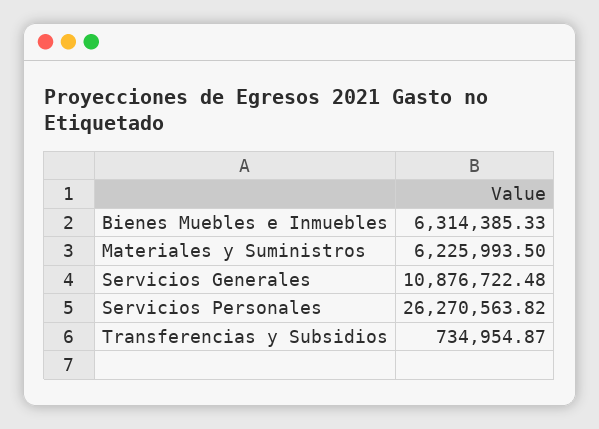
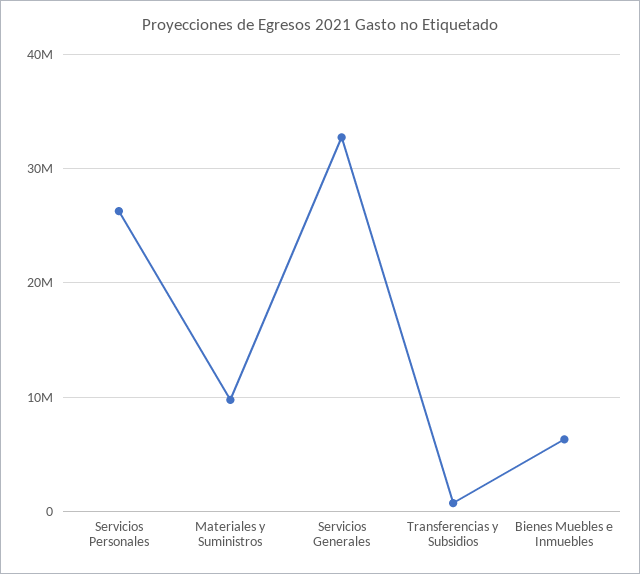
Materiales y Suministros: 6225993.5 -> 10000000
Servicios Generales: 10876722.48 -> 33000000

